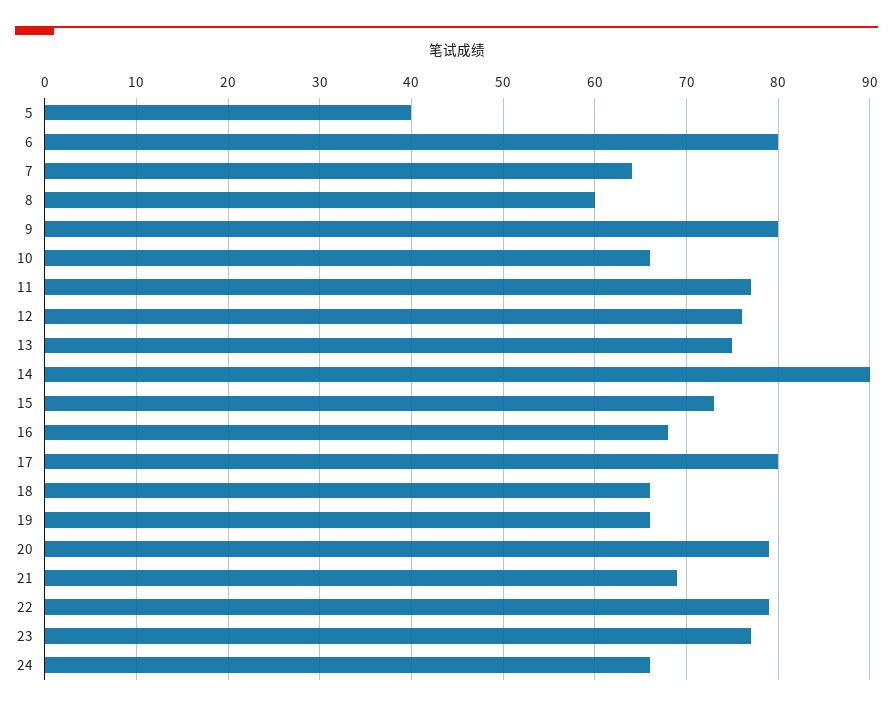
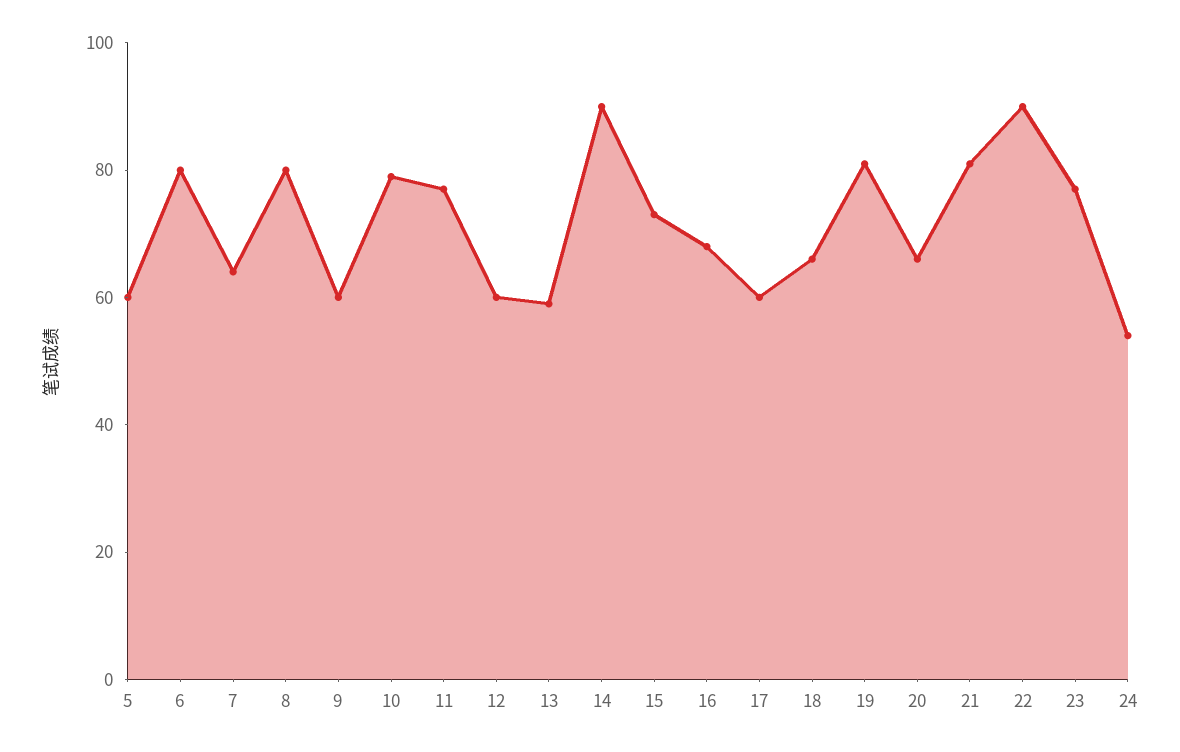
5: 40 -> 60
8: 60 -> 80
9: 80 -> 60
10: 66 -> 80
12: 76 -> 60
13: 75 -> 60
17: 80 -> 60
19: 66 -> 80
20: 79 -> 65
21: 69 -> 80
22: 79 -> 90
24: 66 -> 55

